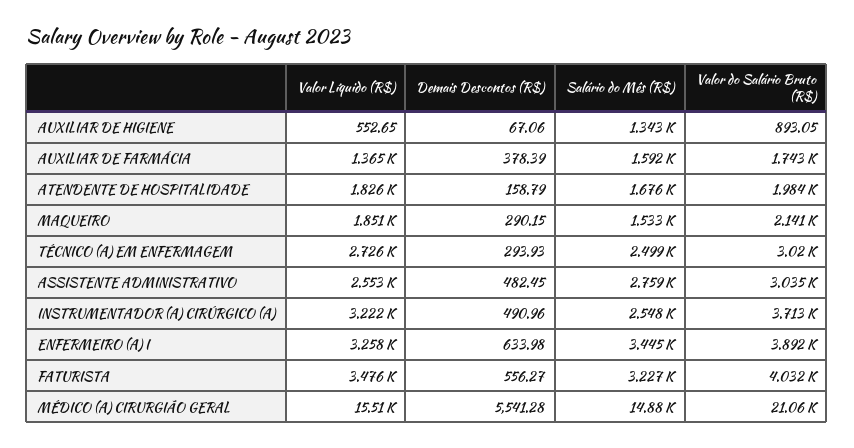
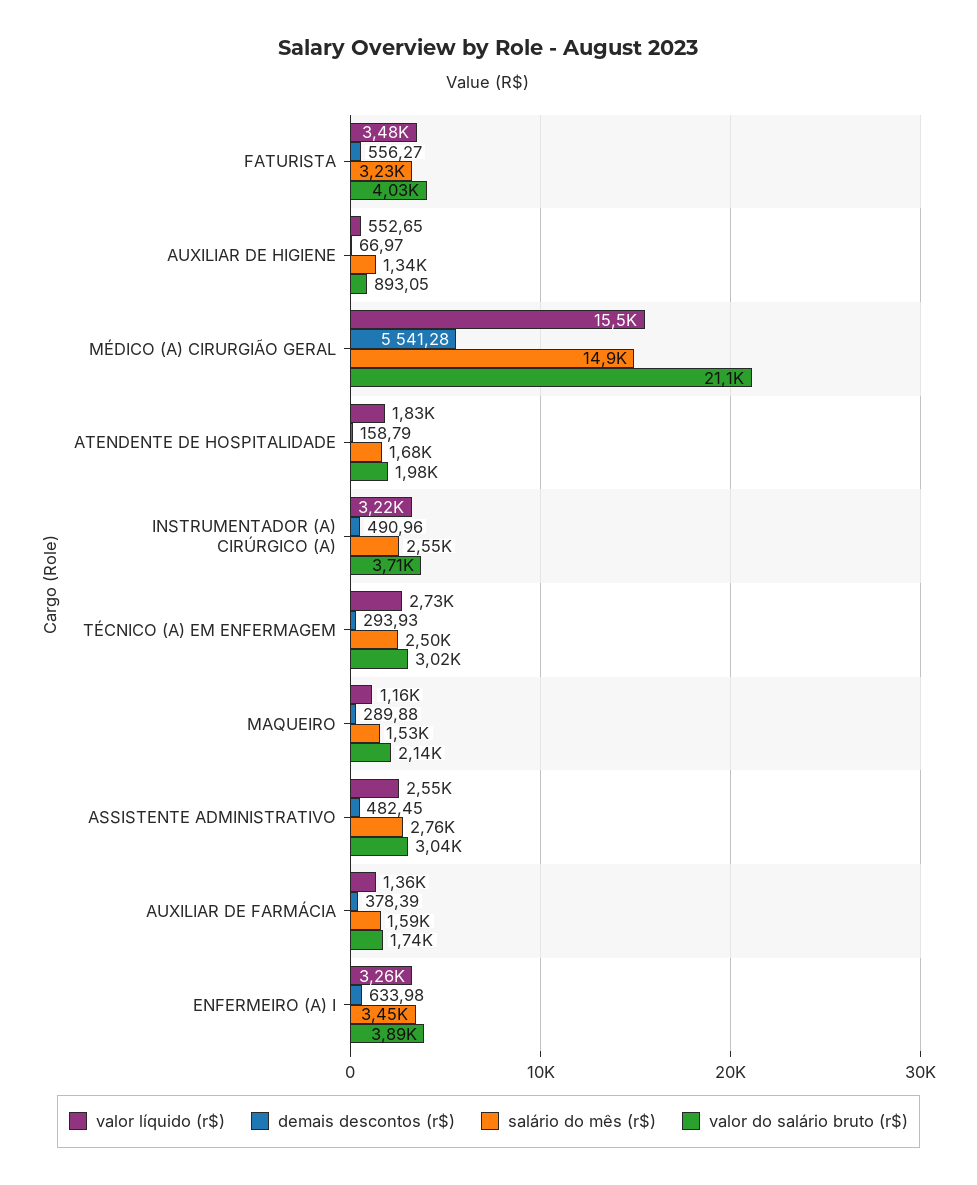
Demais Descontos (R$), AUXILIAR DE HIGIENE: 67.06 -> 66.97
Valor Líquido (R$), MAQUEIRO: 1851 -> 1160
Demais Descontos (R$), MAQUEIRO: 290.15 -> 289.88

